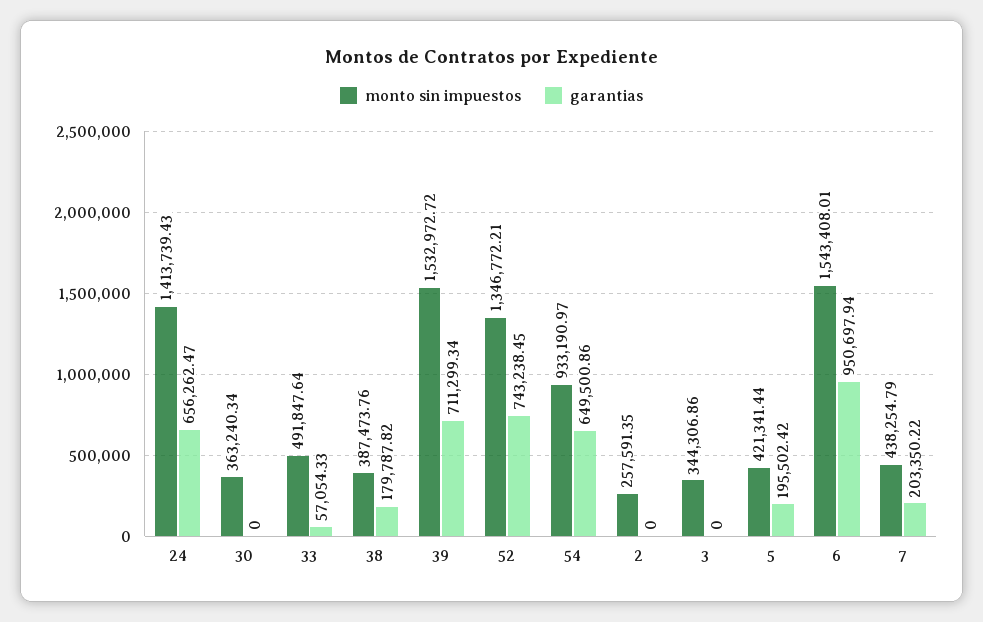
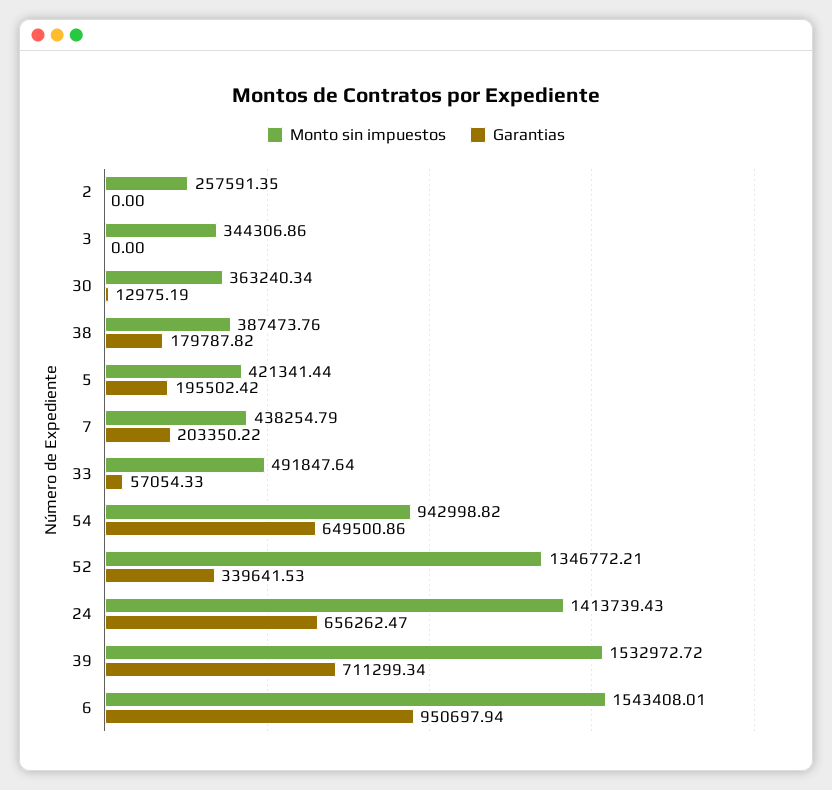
garantias, 30: 0 -> 12975.19
garantias, 52: 743238.45 -> 339641.53
monto sin impuestos, 54: 933190.97 -> 942998.82

